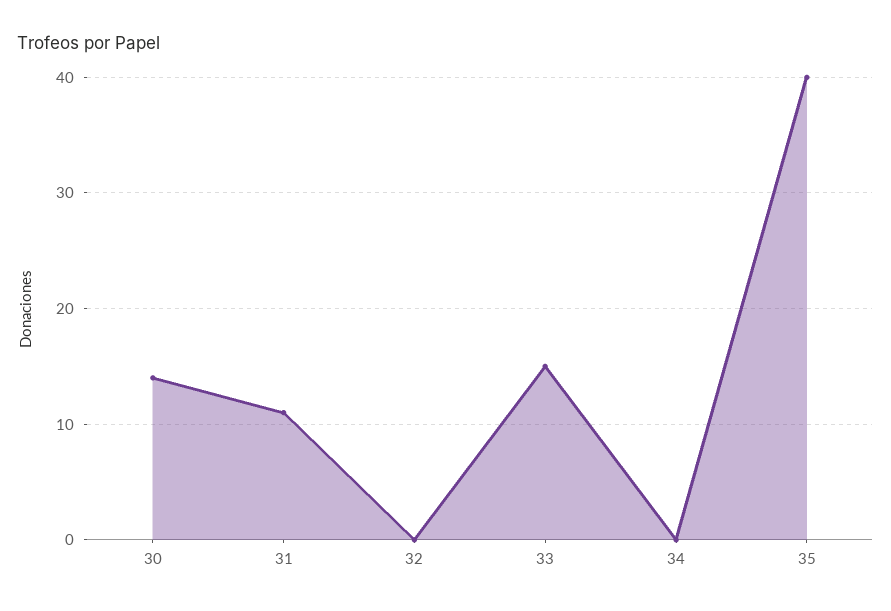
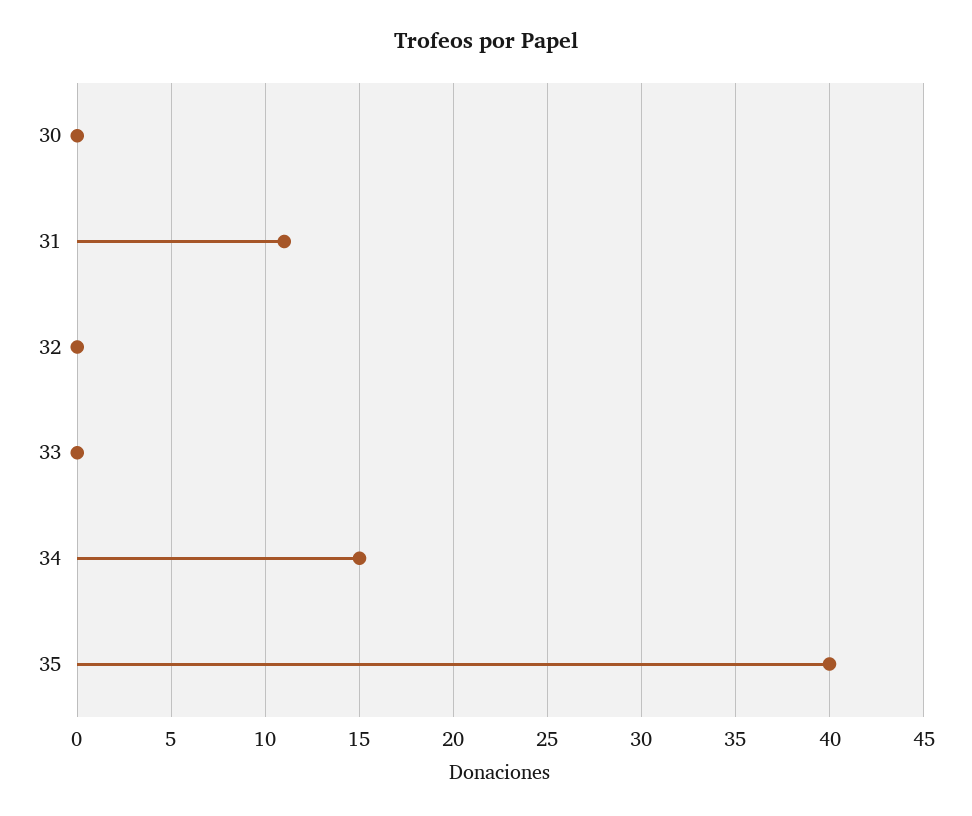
30: 14 -> 0
33: 15 -> 0
34: 0 -> 15

